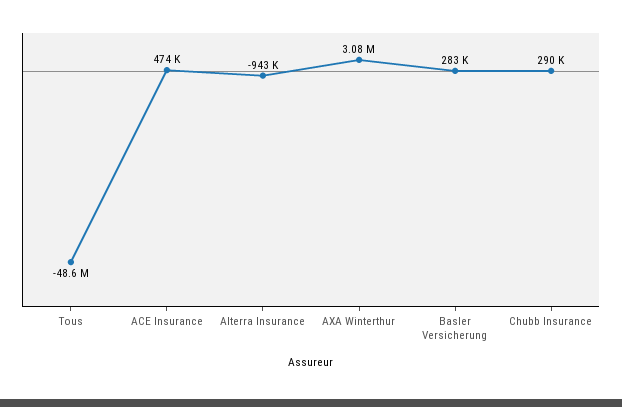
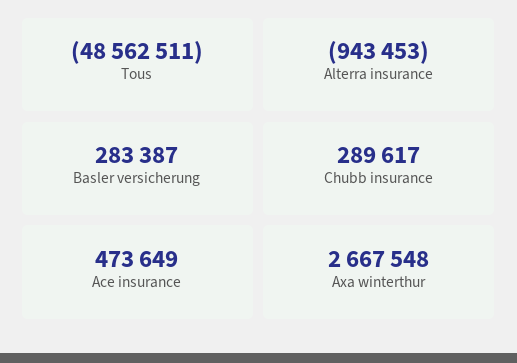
AXA Winterthur: 3080000 -> 2667548

